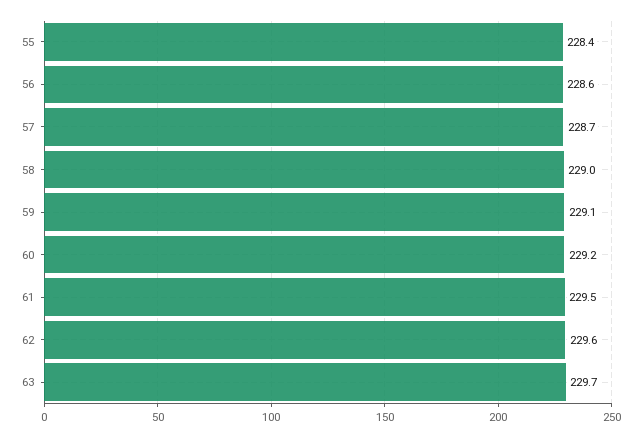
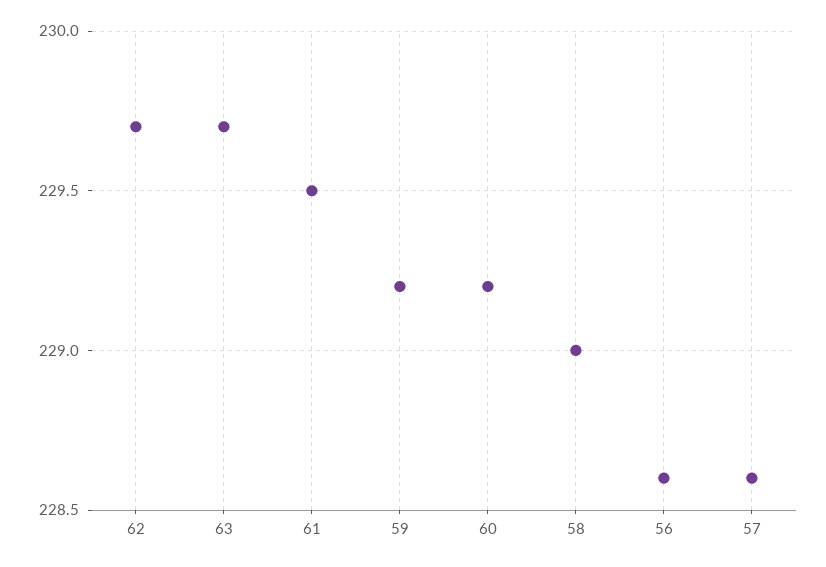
55: 228.4 -> none
57: 228.7 -> 228.6
59: 229.1 -> 229.2
62: 229.6 -> 229.7

